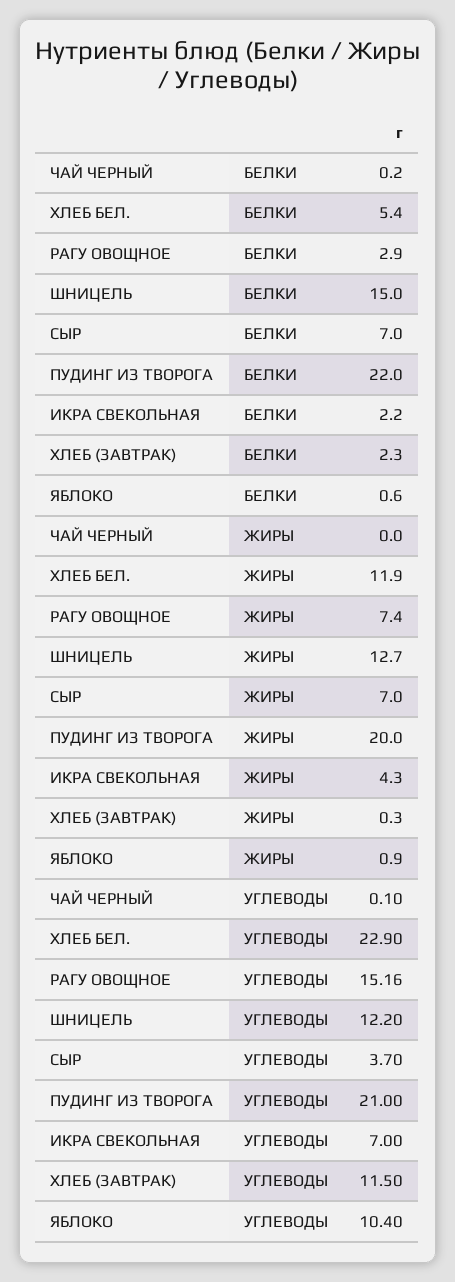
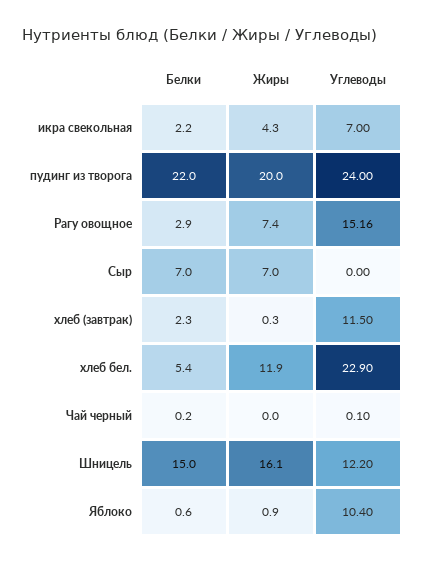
ШНИЦЕЛЬ, ЖИРЫ: 12.7 -> 16.1
СЫР, УГЛЕВОДЫ: 3.7 -> 0
ПУДИНГ ИЗ ТВОРОГА, УГЛЕВОДЫ: 21 -> 24

